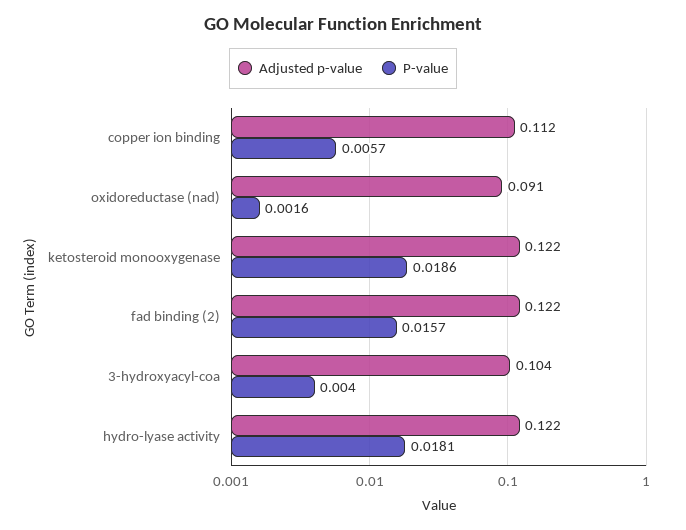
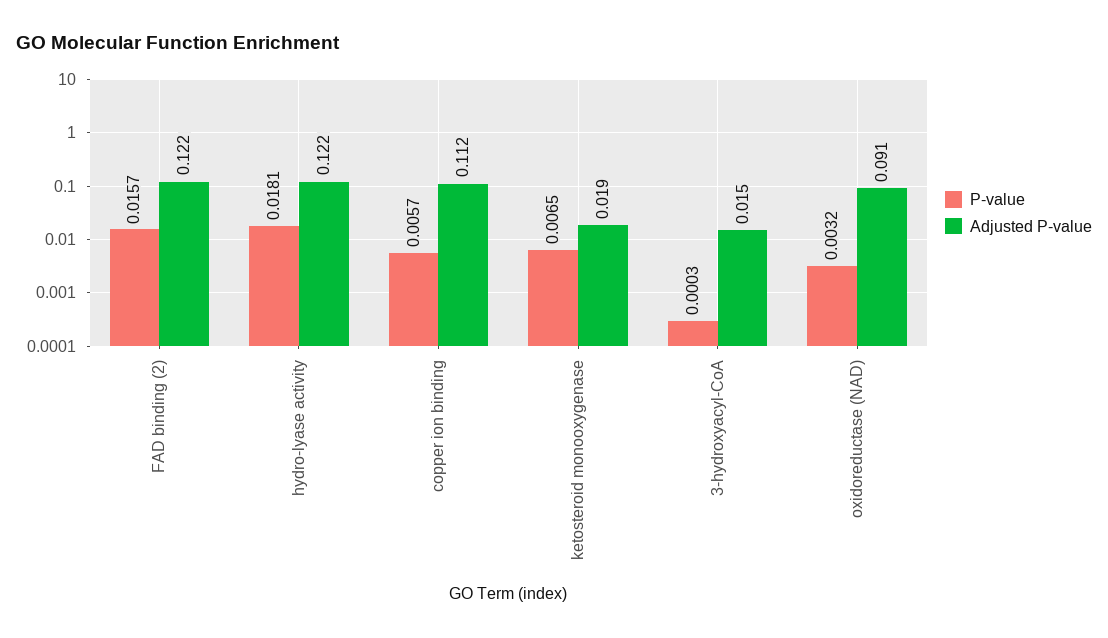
P-value, oxidoreductase (nad): 0.0016 -> 0.0032
Adjusted p-value, ketosteroid monooxygenase: 0.122 -> 0.019
P-value, ketosteroid monooxygenase: 0.0186 -> 0.0065
Adjusted p-value, 3-hydroxyacyl-coa: 0.104 -> 0.015
P-value, 3-hydroxyacyl-coa: 0.004 -> 0.0003

